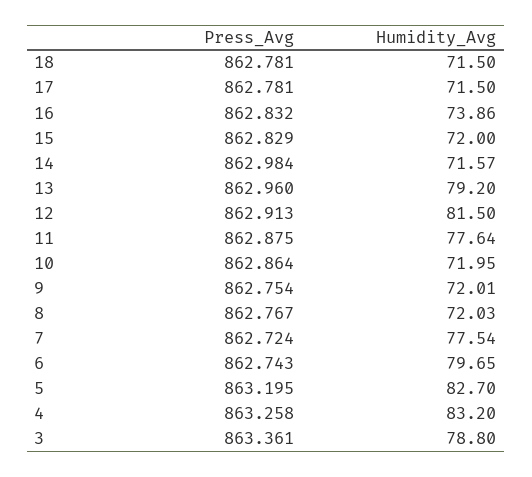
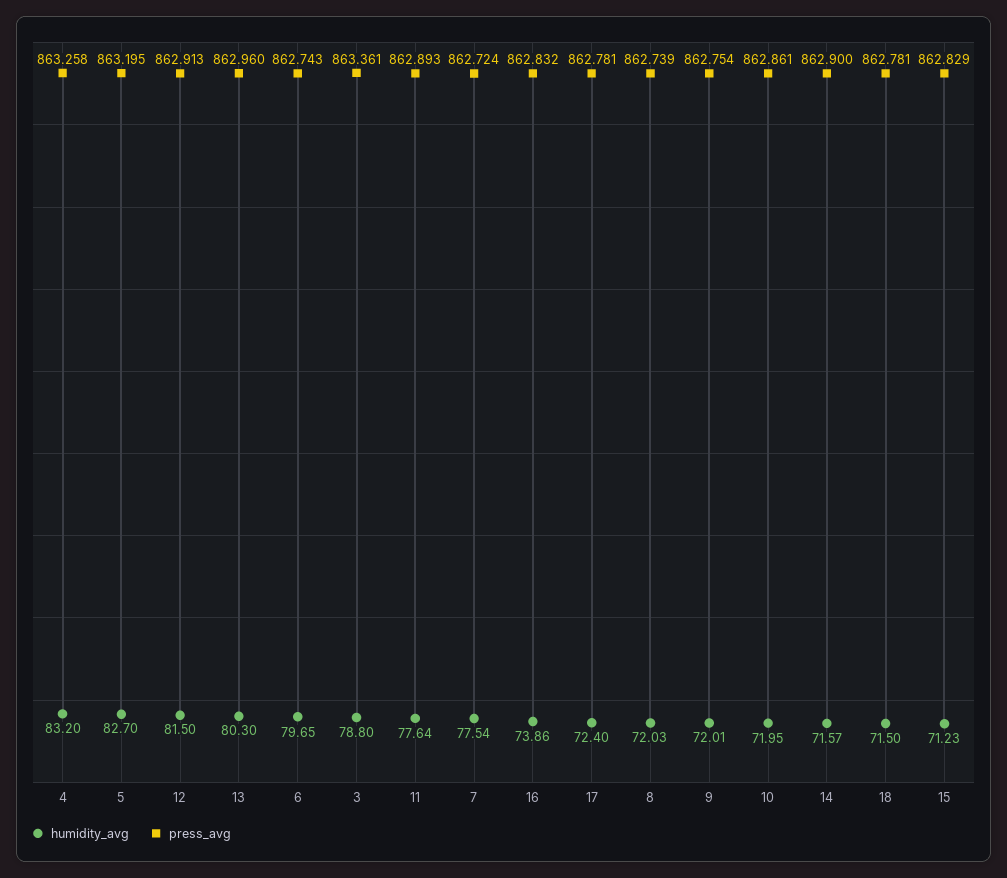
Humidity_Avg, 17: 71.5 -> 72.4
Humidity_Avg, 15: 72 -> 71.23
Press_Avg, 14: 862.984 -> 862.9
Humidity_Avg, 13: 79.2 -> 80.3
Press_Avg, 11: 862.875 -> 862.893
Press_Avg, 10: 862.864 -> 862.861
Press_Avg, 8: 862.767 -> 862.739

